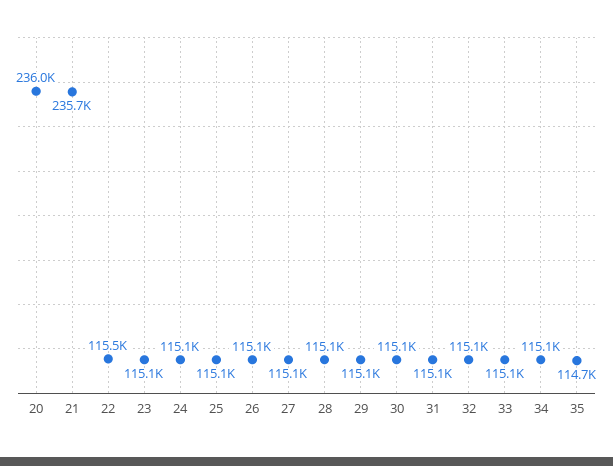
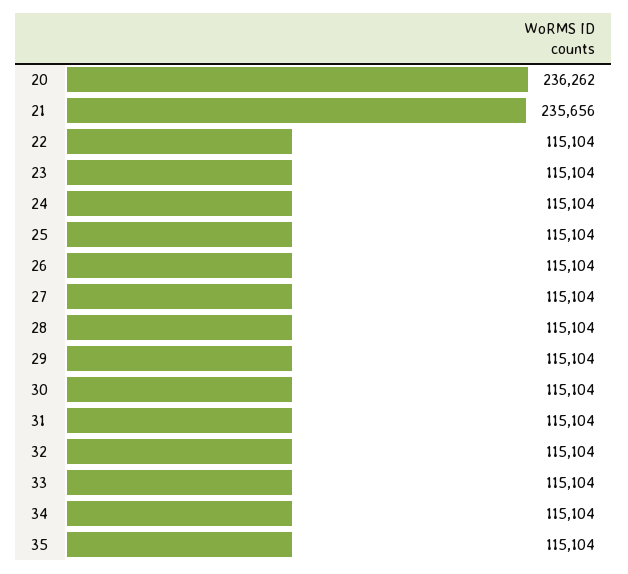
20: 236000 -> 236262
22: 115500 -> 115104
35: 114700 -> 115104

